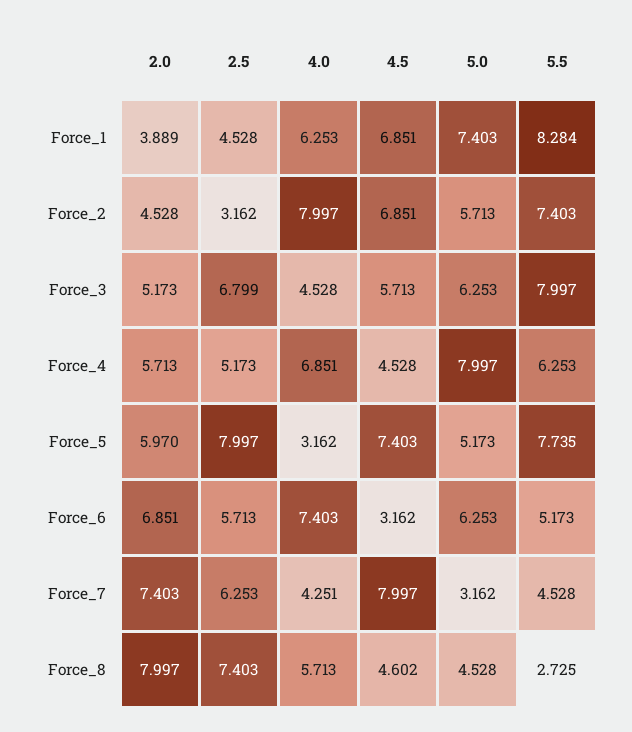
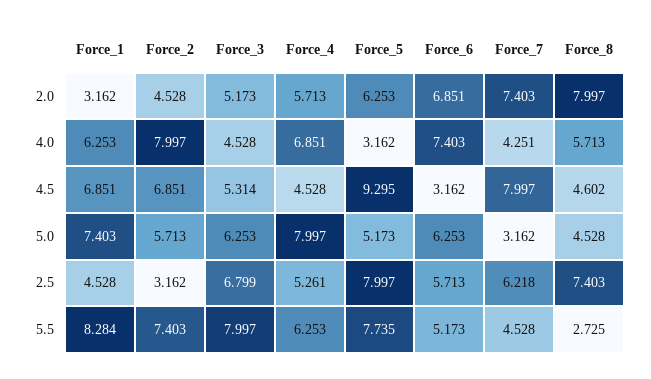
2.0, Force_1: 3.889 -> 3.162
4.5, Force_3: 5.713 -> 5.314
2.5, Force_4: 5.173 -> 5.261
2.0, Force_5: 5.97 -> 6.253
4.5, Force_5: 7.403 -> 9.295
2.5, Force_7: 6.253 -> 6.218

